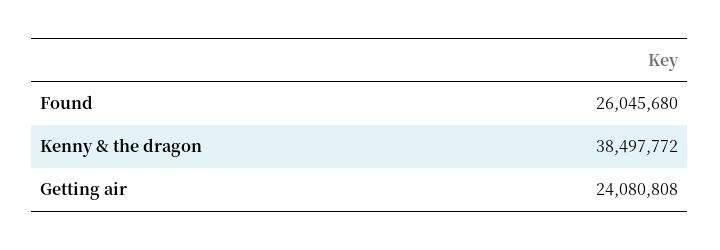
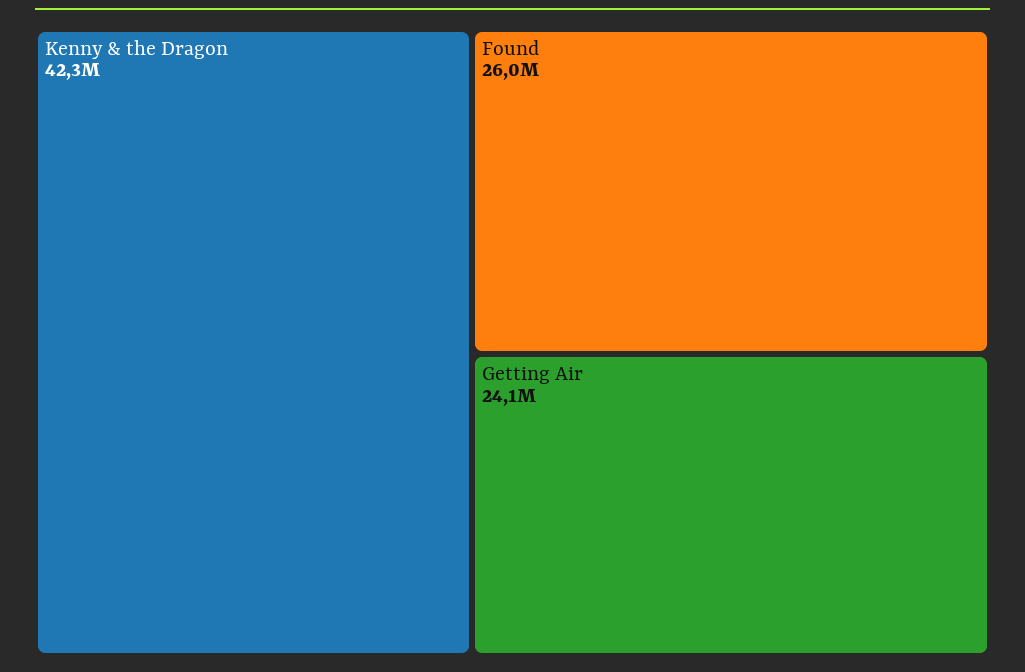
Kenny & the dragon: 38497772 -> 42300000

